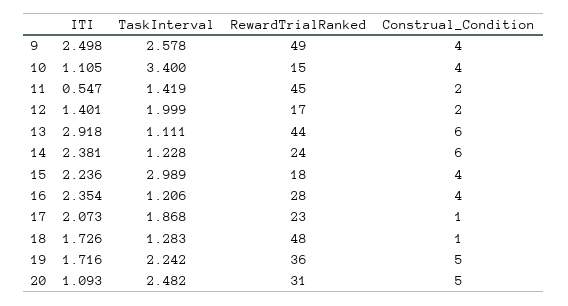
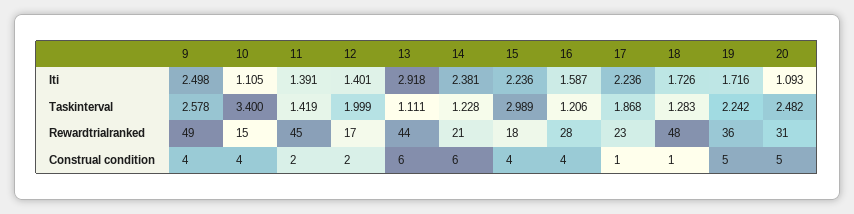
ITI, 11: 0.547 -> 1.391
RewardTrialRanked, 14: 24 -> 21
ITI, 16: 2.354 -> 1.587
ITI, 17: 2.073 -> 2.236

